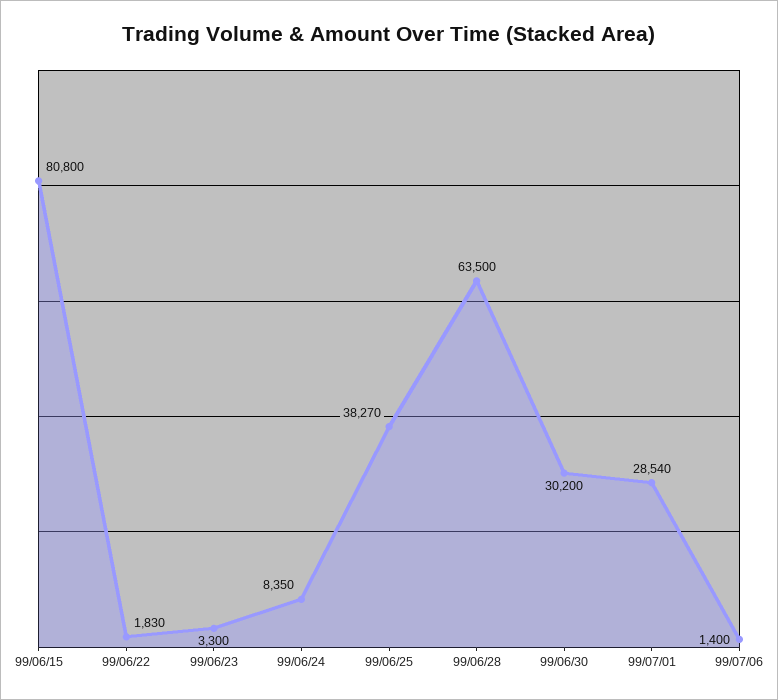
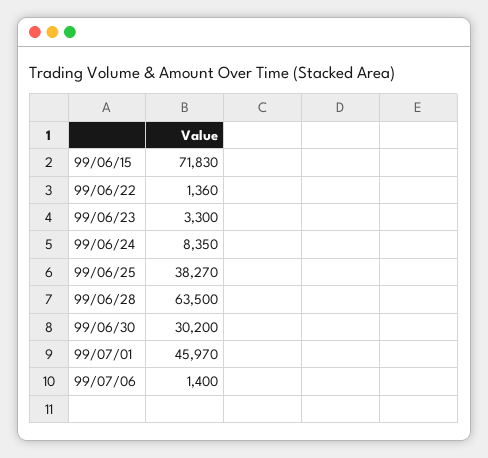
99/06/15: 80800 -> 71830
99/06/22: 1830 -> 1360
99/07/01: 28540 -> 45970

